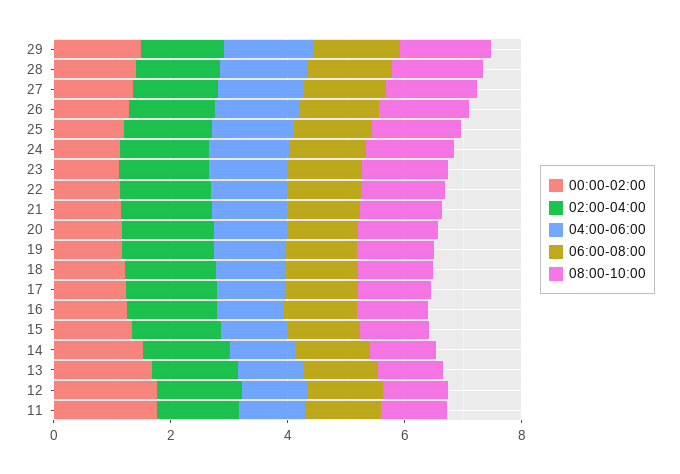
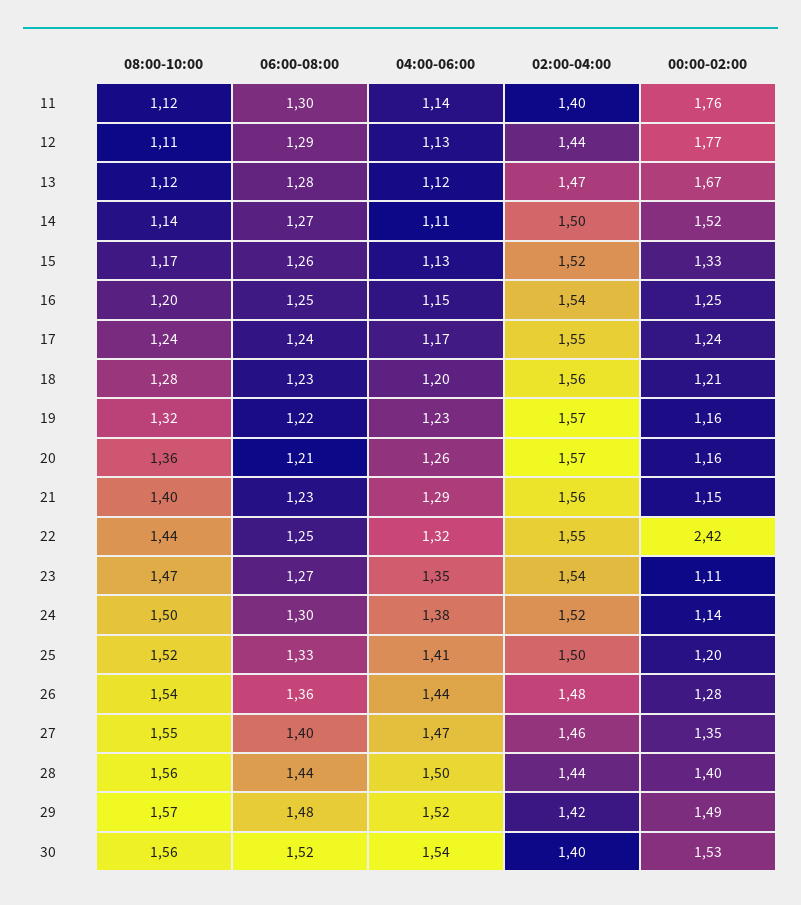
00:00-02:00, 22: 1 -> 2.42
08:00-10:00, 30: none -> 1.56
06:00-08:00, 30: none -> 1.52
04:00-06:00, 30: none -> 1.54
02:00-04:00, 30: none -> 1.4
00:00-02:00, 30: none -> 1.53

